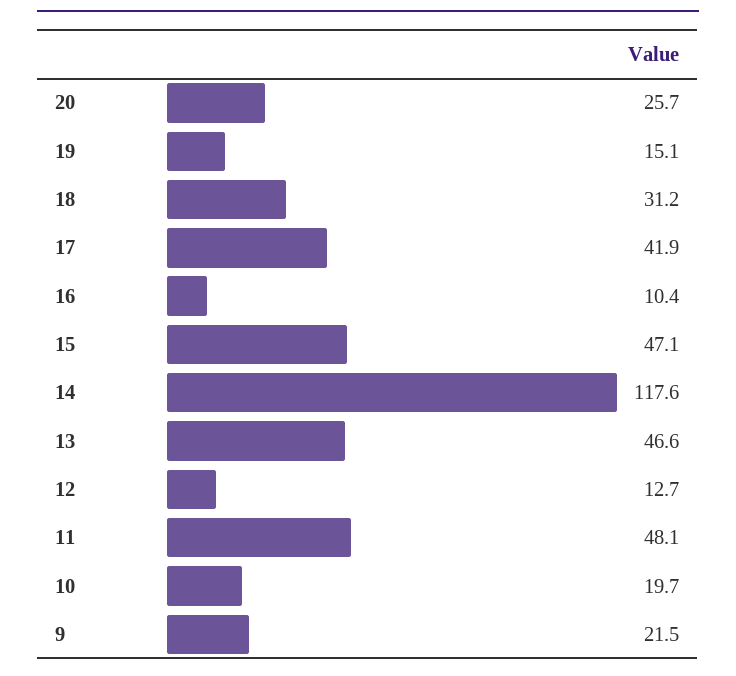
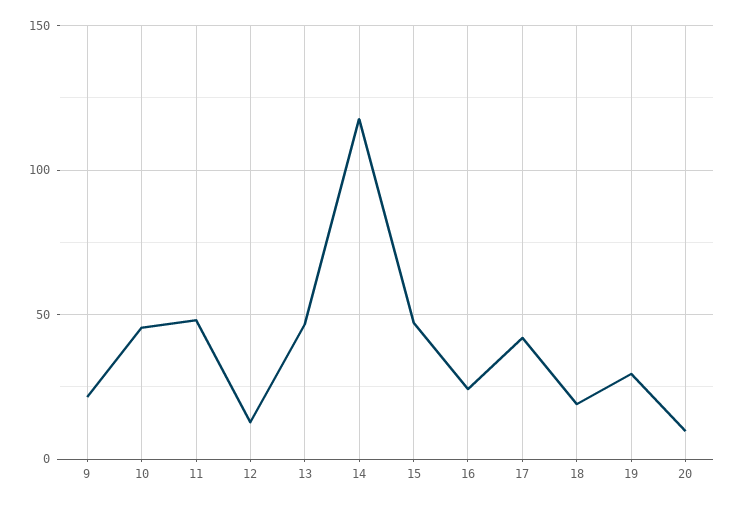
20: 25.7 -> 10
19: 15.1 -> 30
18: 31.2 -> 20
16: 10.4 -> 25
10: 19.7 -> 45

